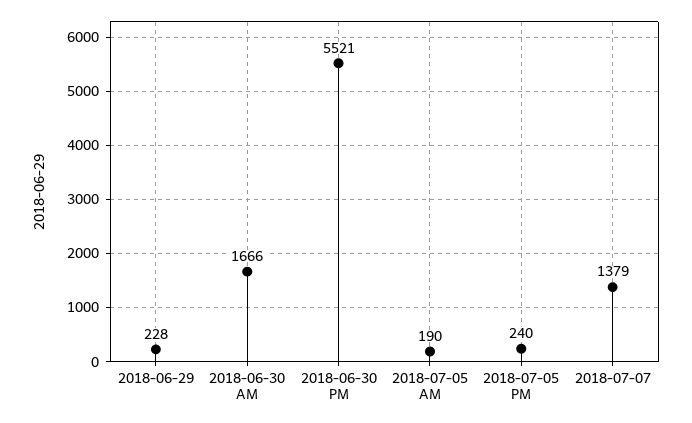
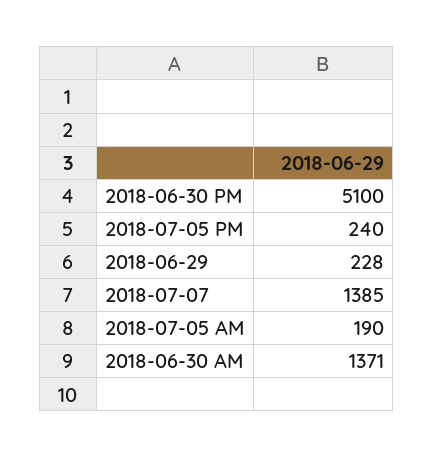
2018-06-30 AM: 1666 -> 1371
2018-06-30 PM: 5521 -> 5100
2018-07-07: 1379 -> 1385

